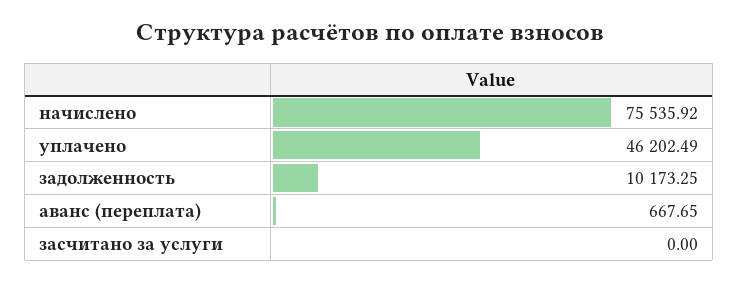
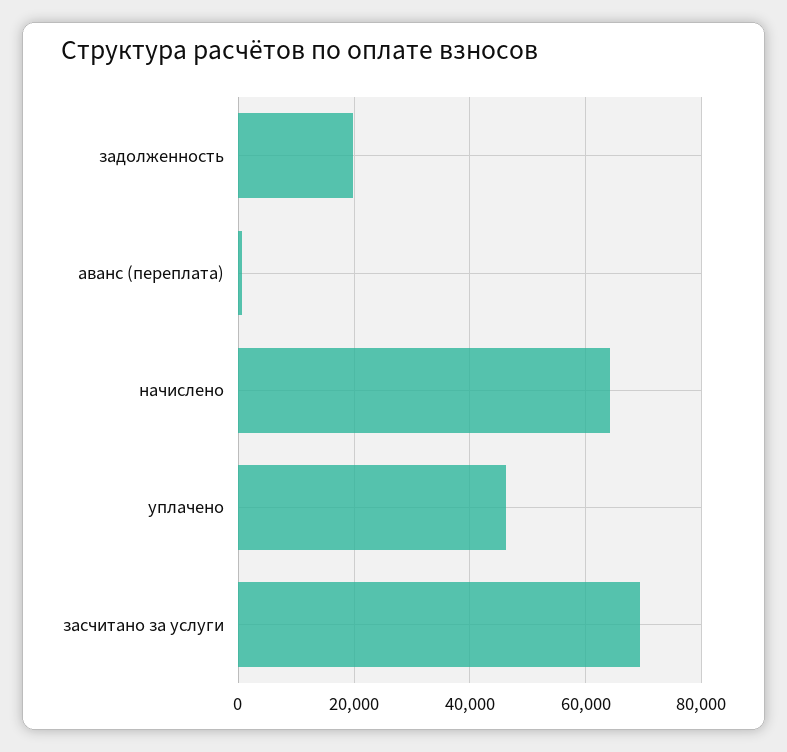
начислено: 75535.92 -> 64000
задолженность: 10173.25 -> 20000
засчитано за услуги: 0 -> 70000

